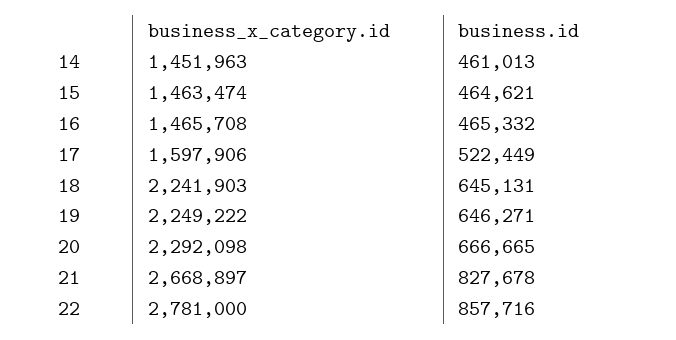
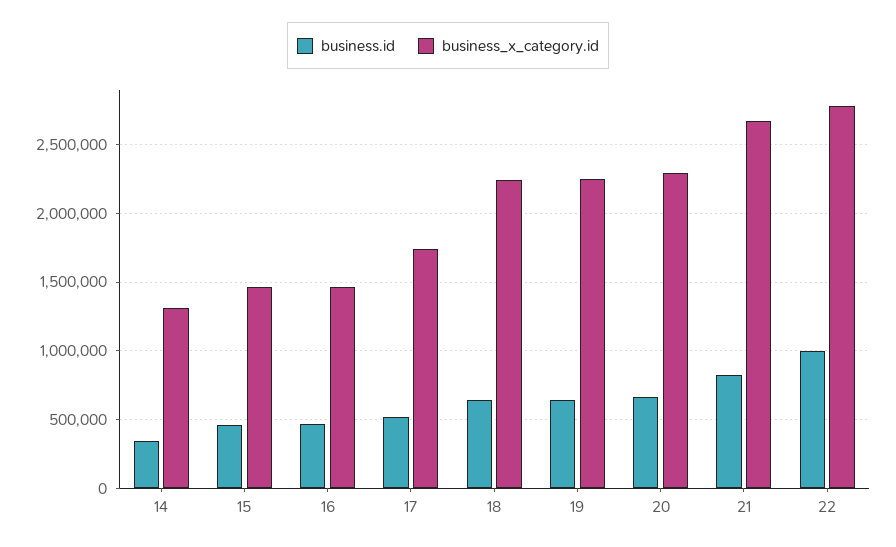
business_x_category.id, 14: 1451963 -> 1300000
business.id, 14: 461013 -> 350000
business_x_category.id, 17: 1597906 -> 1750000
business.id, 22: 857716 -> 1000000

